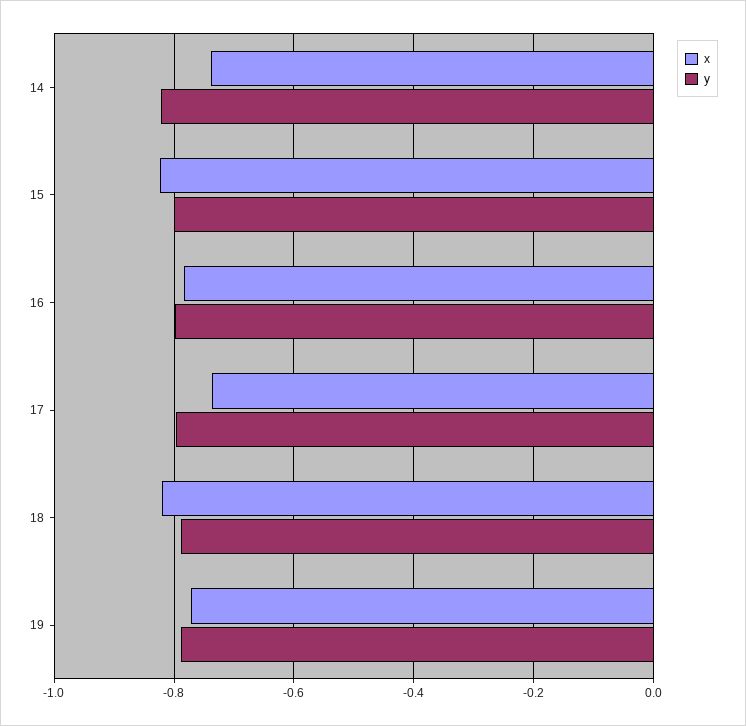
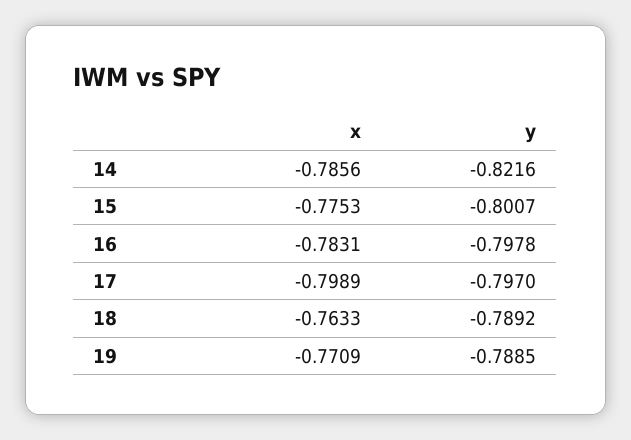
x, 14: -0.74 -> -0.7856
x, 15: -0.82 -> -0.7753
x, 17: -0.74 -> -0.7989
x, 18: -0.82 -> -0.7633

